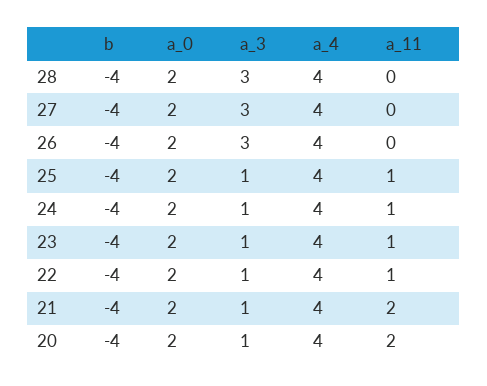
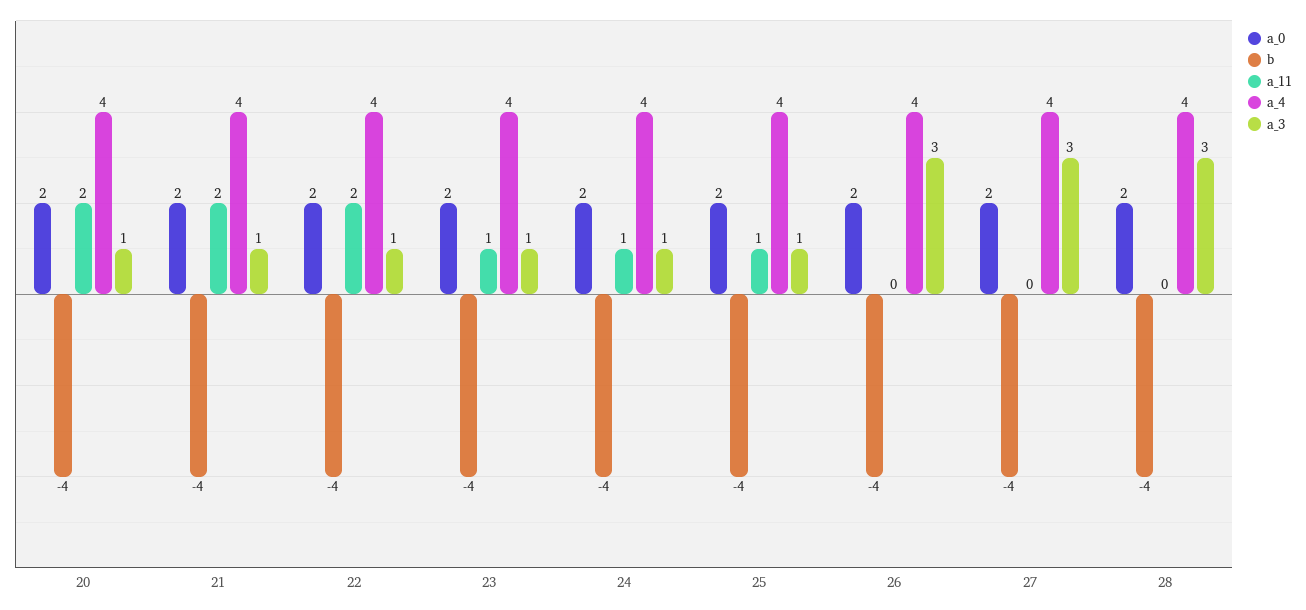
a_11, 22: 1 -> 2

